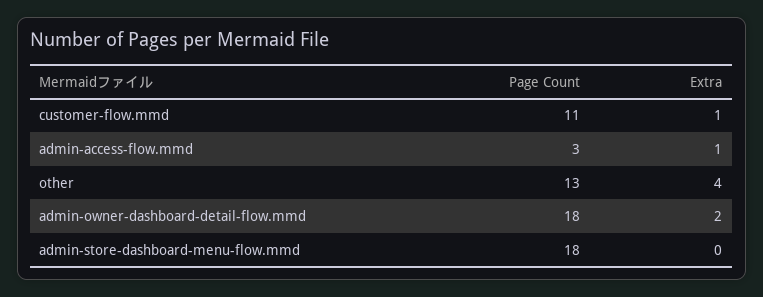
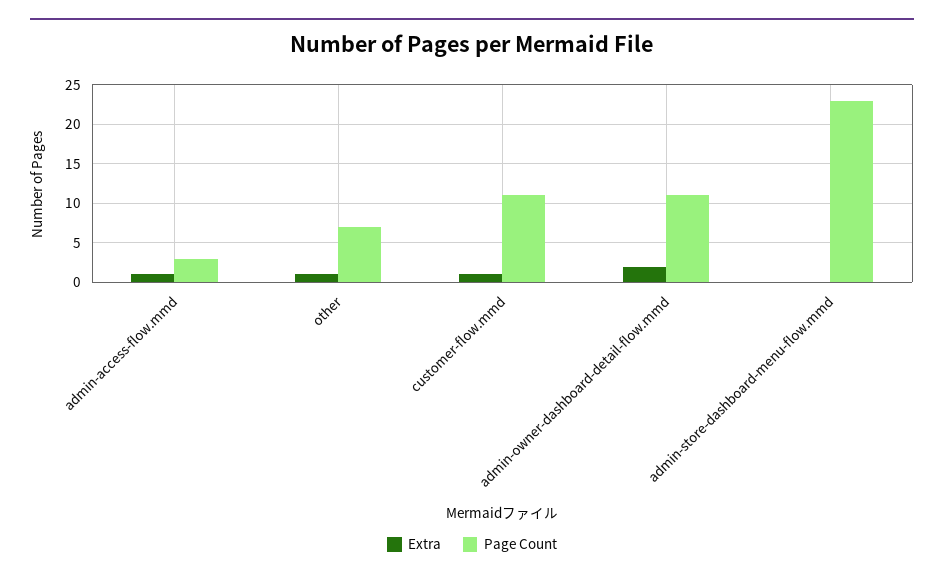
Page Count, other: 13 -> 7
Extra, other: 4 -> 1
Page Count, admin-owner-dashboard-detail-flow.mmd: 18 -> 11
Page Count, admin-store-dashboard-menu-flow.mmd: 18 -> 23

